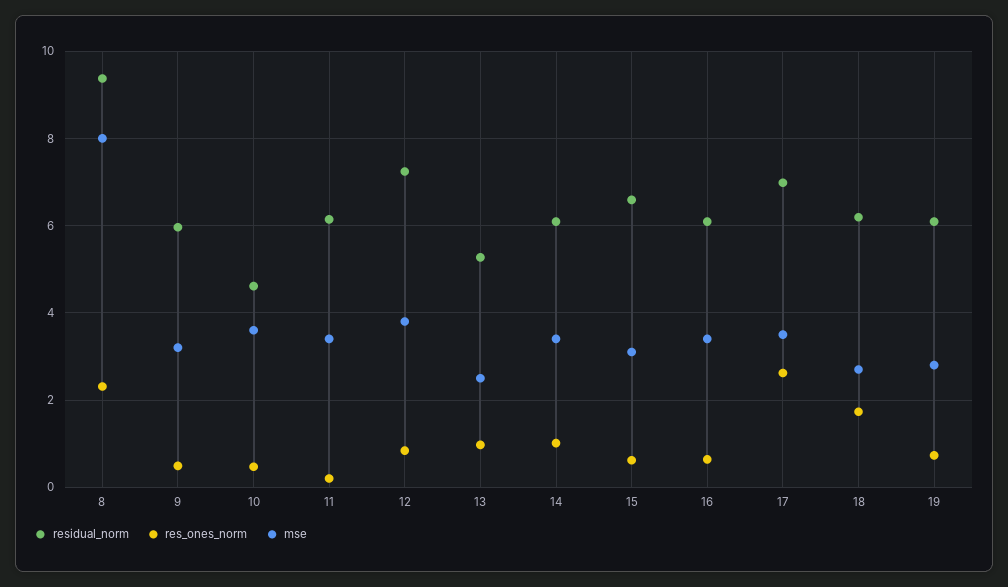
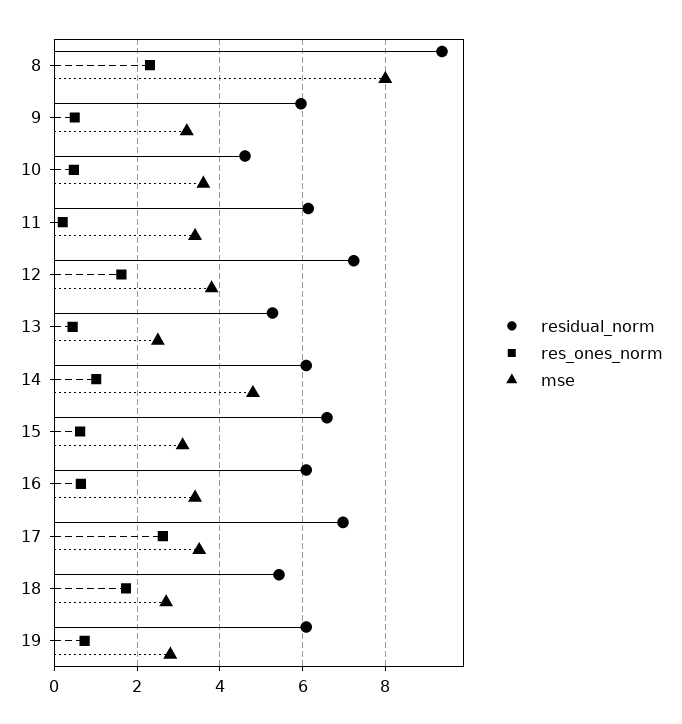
res_ones_norm, 12: 0.8 -> 1.6
res_ones_norm, 13: 1 -> 0.4
mse, 14: 3.4 -> 4.8
residual_norm, 18: 6.2 -> 5.4

